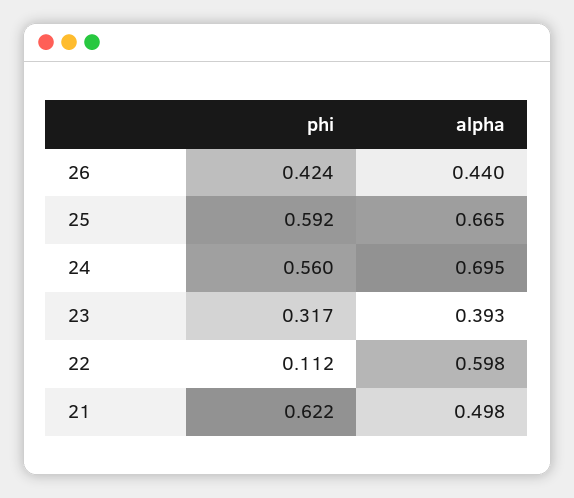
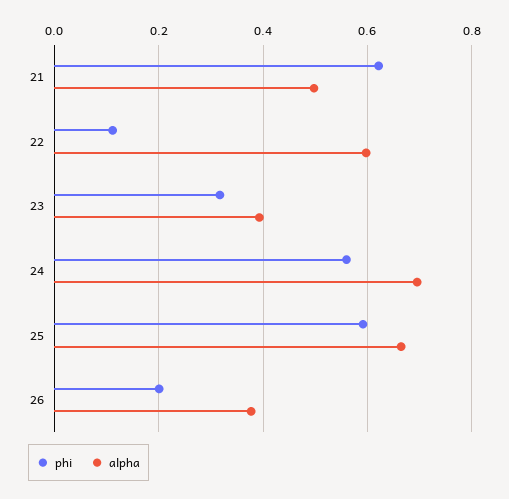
phi, 26: 0.424 -> 0.2
alpha, 26: 0.44 -> 0.38

